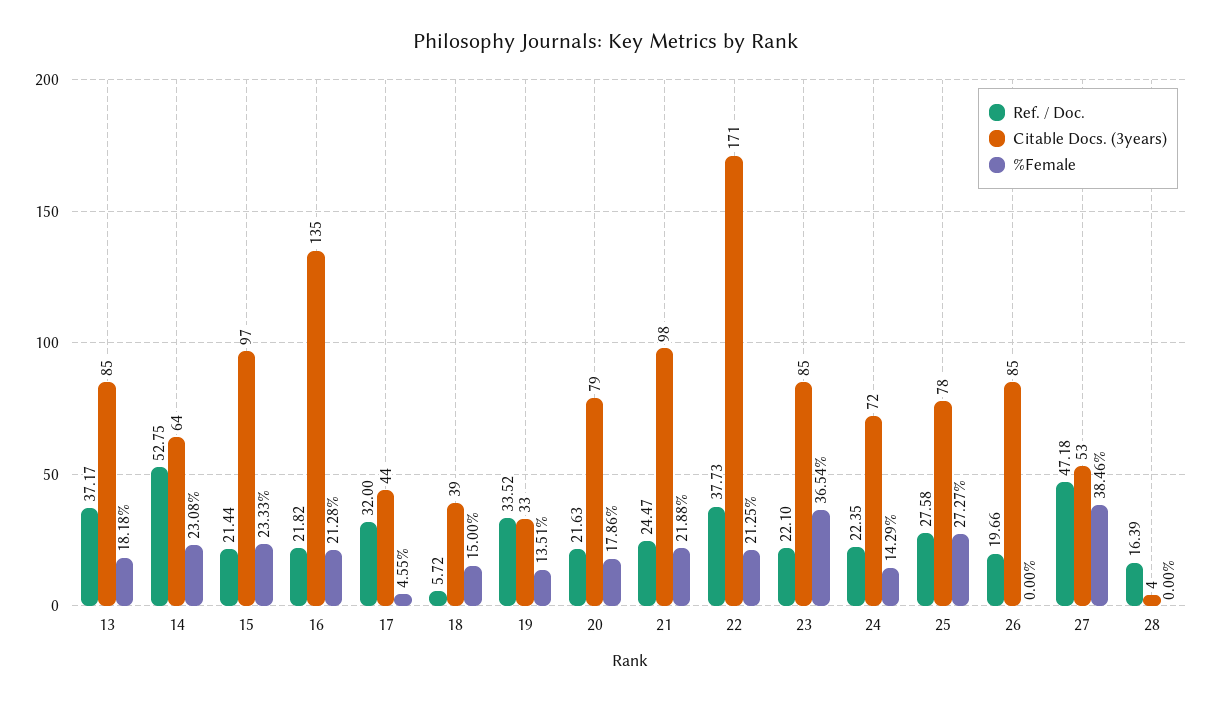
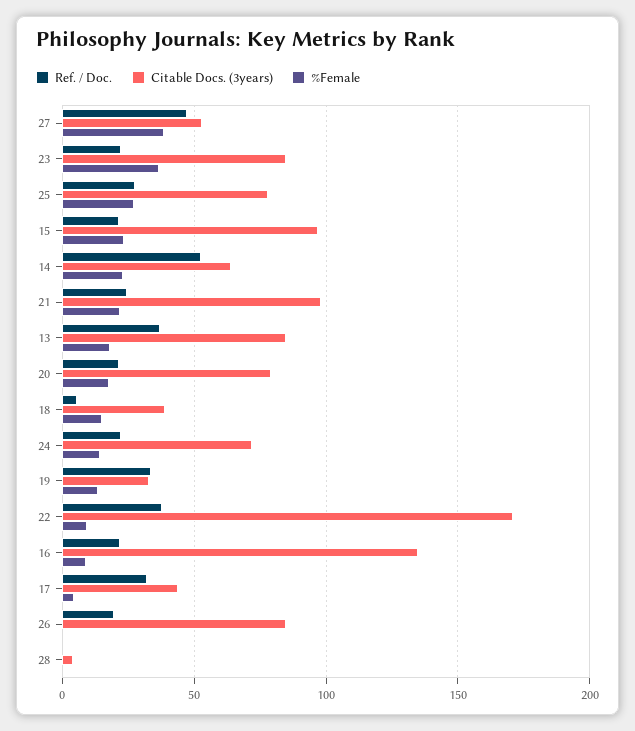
%Female, 16: 21.28 -> 10
%Female, 22: 21.25 -> 10
Ref. / Doc., 28: 16.39 -> 0

